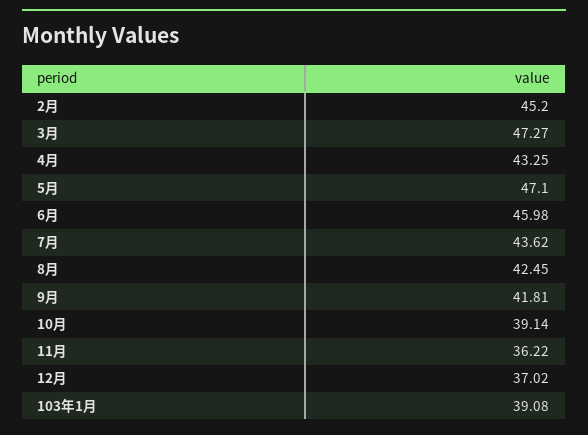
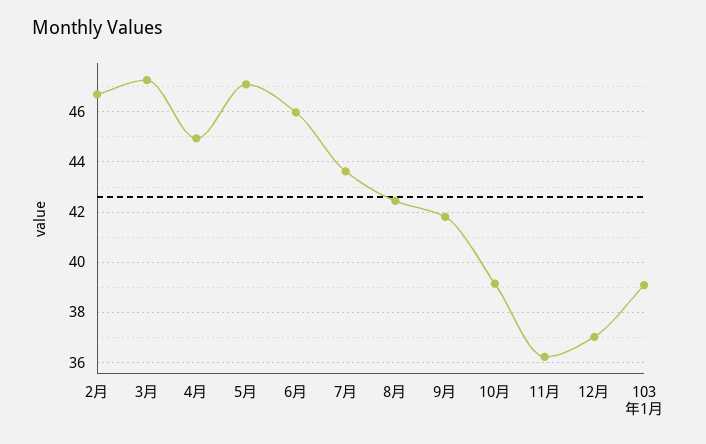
2月: 45.2 -> 46.75
4月: 43.25 -> 45

